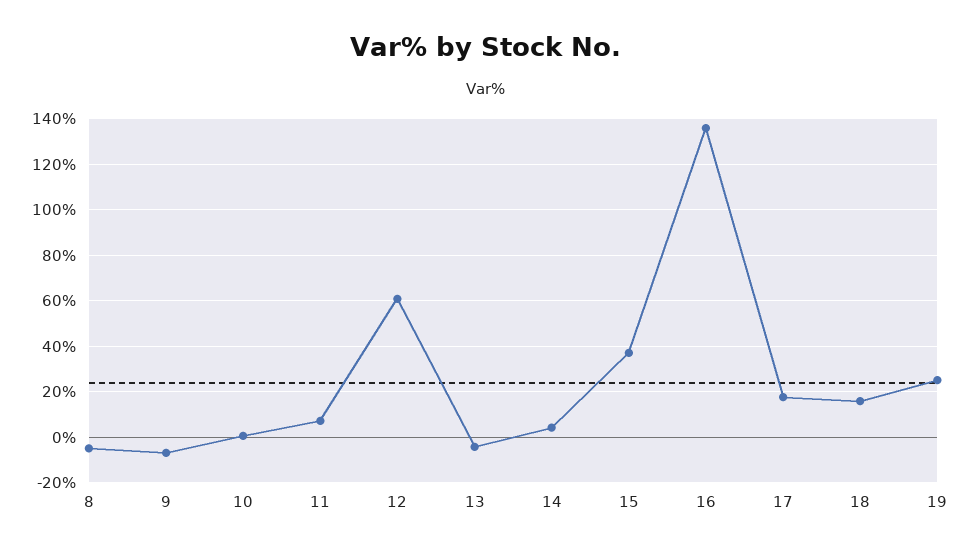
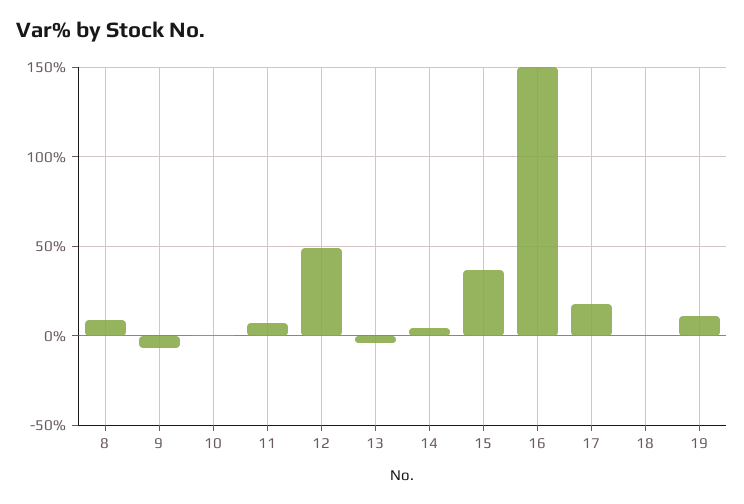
8: -5 -> 10
12: 60 -> 50
16: 135 -> 150
18: 15 -> 0
19: 25 -> 10

